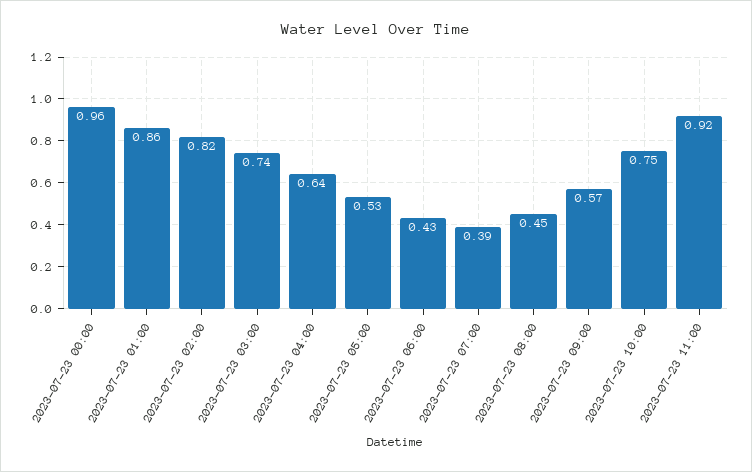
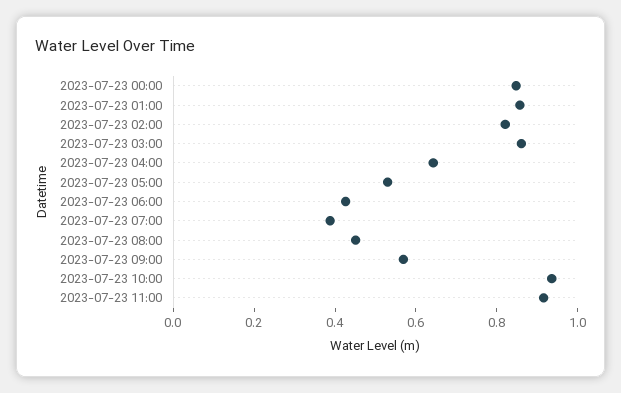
2023-07-23 00:00: 0.96 -> 0.85
2023-07-23 03:00: 0.74 -> 0.85
2023-07-23 10:00: 0.75 -> 0.95

